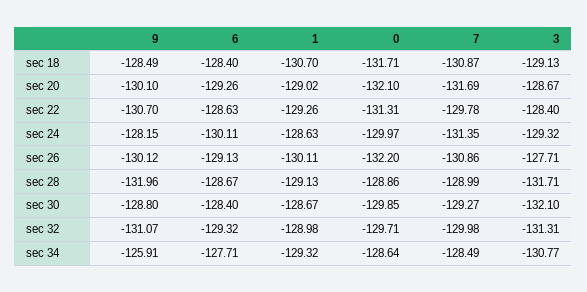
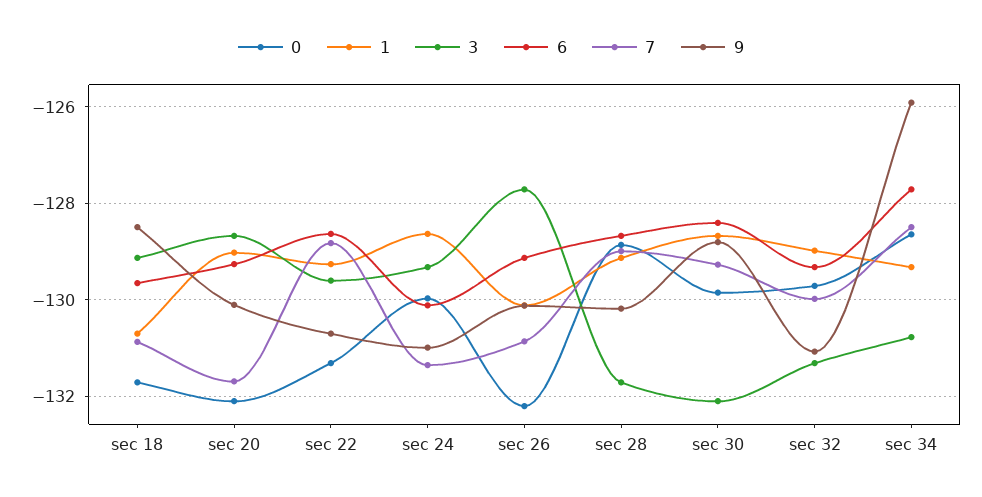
6, sec 18: -128.4 -> -129.6
7, sec 22: -129.78 -> -128.8
3, sec 22: -128.4 -> -129.6
9, sec 24: -128.15 -> -131
9, sec 28: -131.96 -> -130.2

